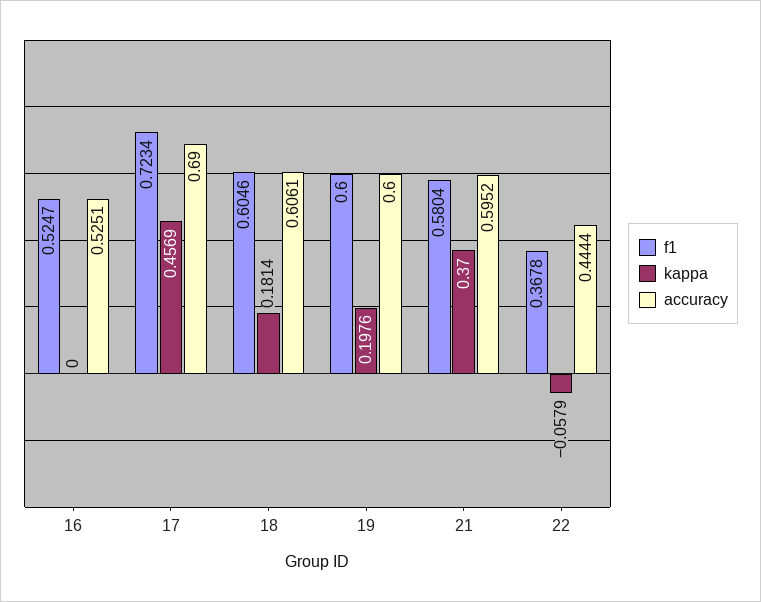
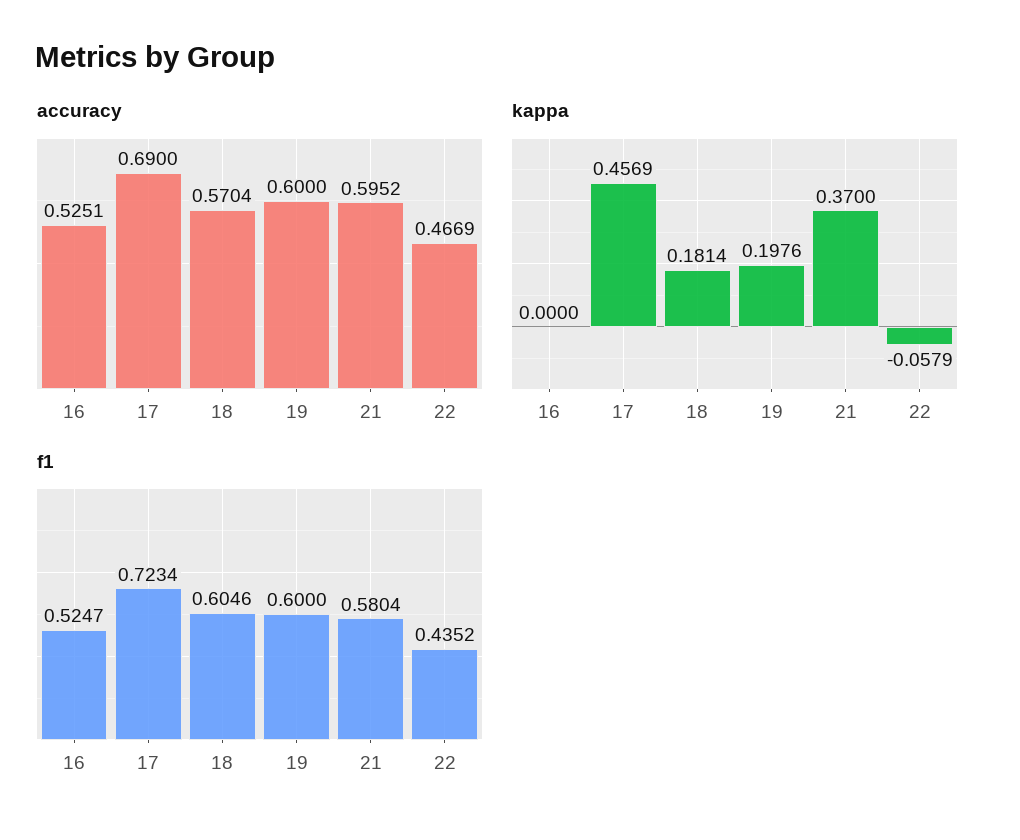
accuracy, 18: 0.6061 -> 0.5704
f1, 22: 0.3678 -> 0.4352
accuracy, 22: 0.4444 -> 0.4669

